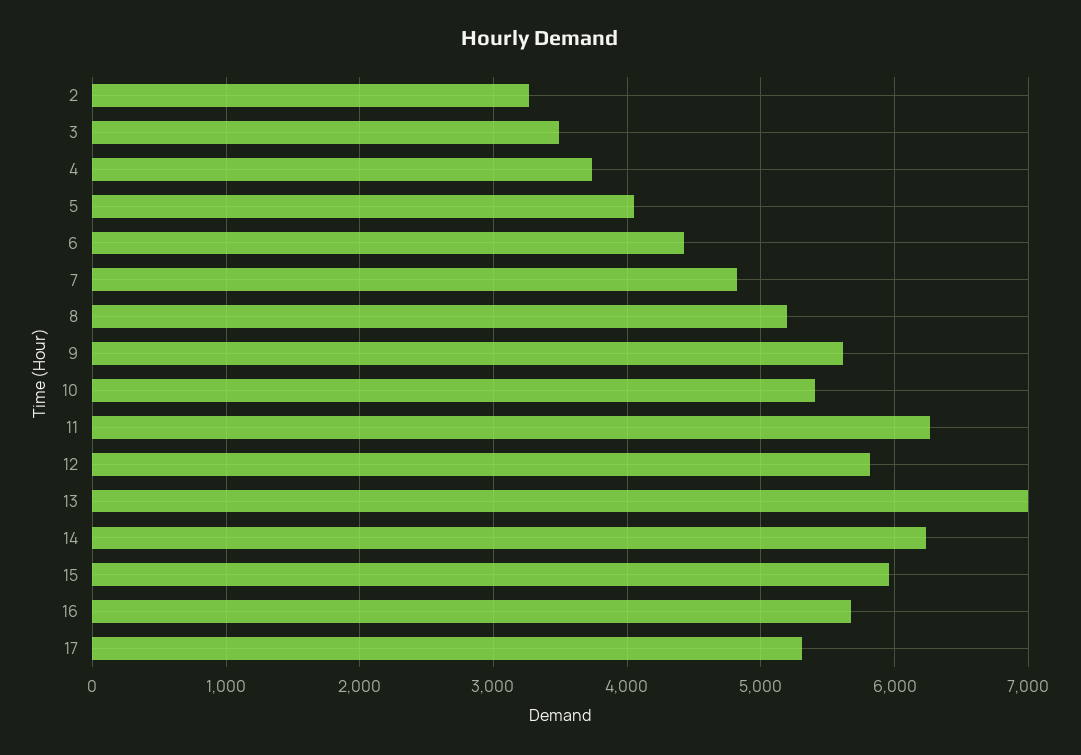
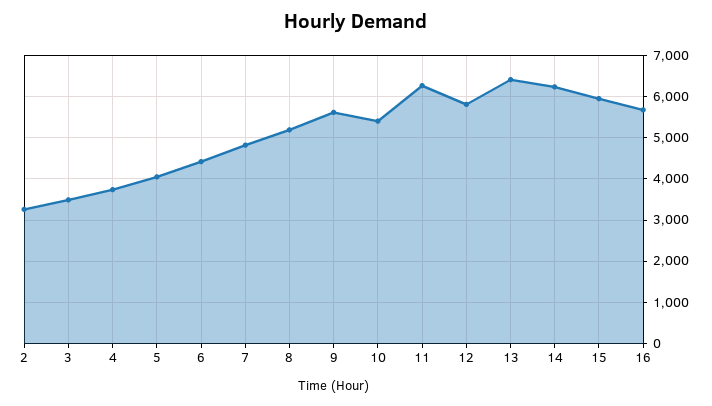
13: 7000 -> 6400
17: 5300 -> none

